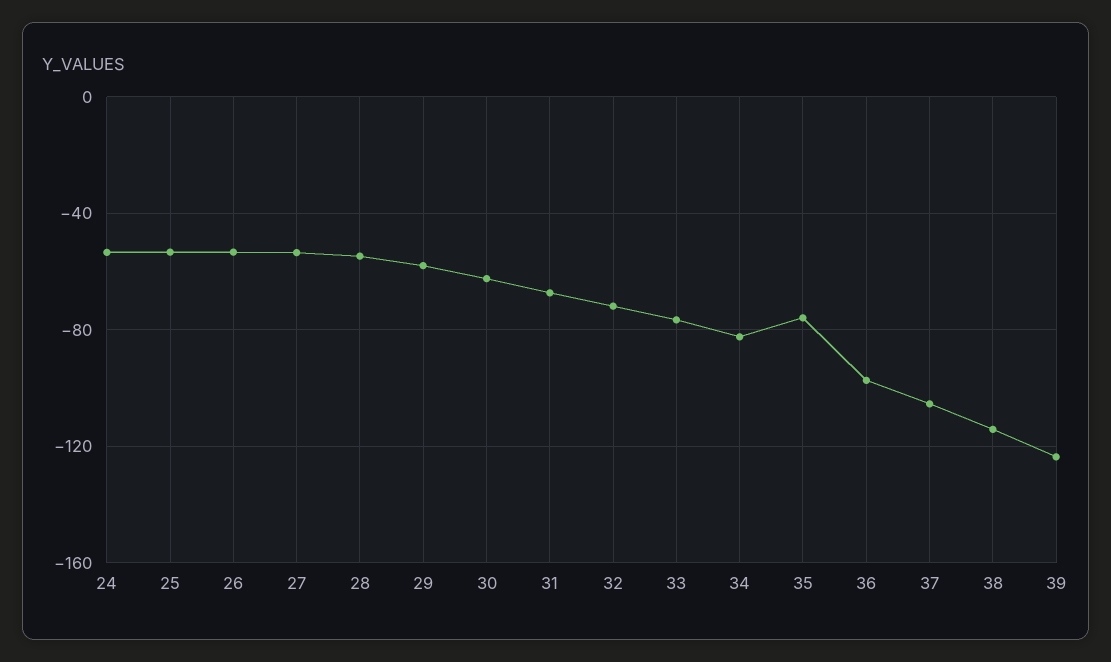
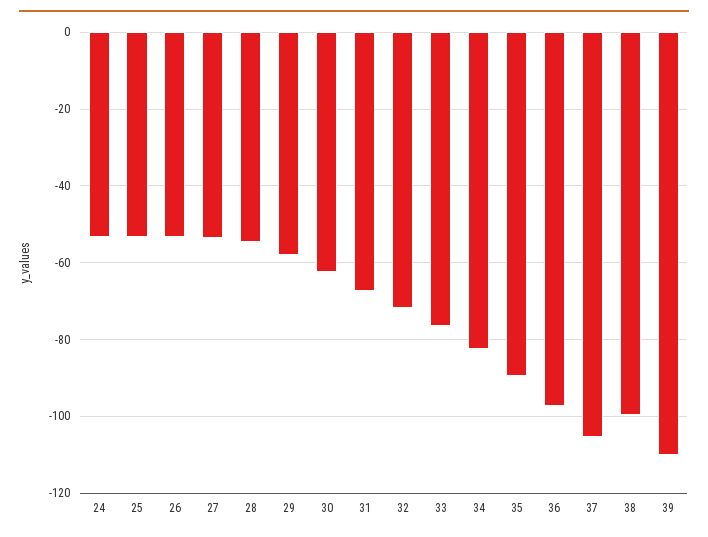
35: -75 -> -90
38: -115 -> -100
39: -125 -> -110

